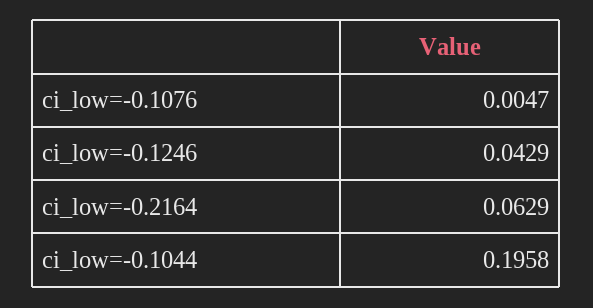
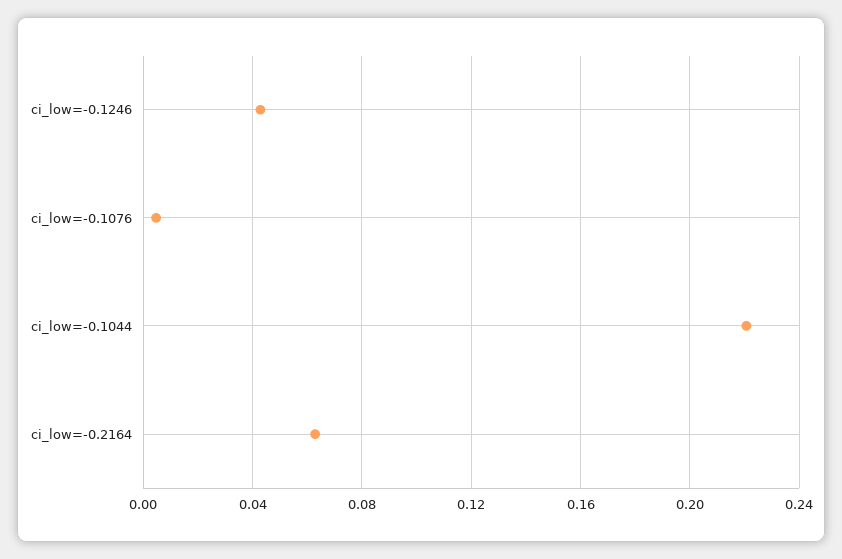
ci_low=-0.1044: 0.1958 -> 0.22

